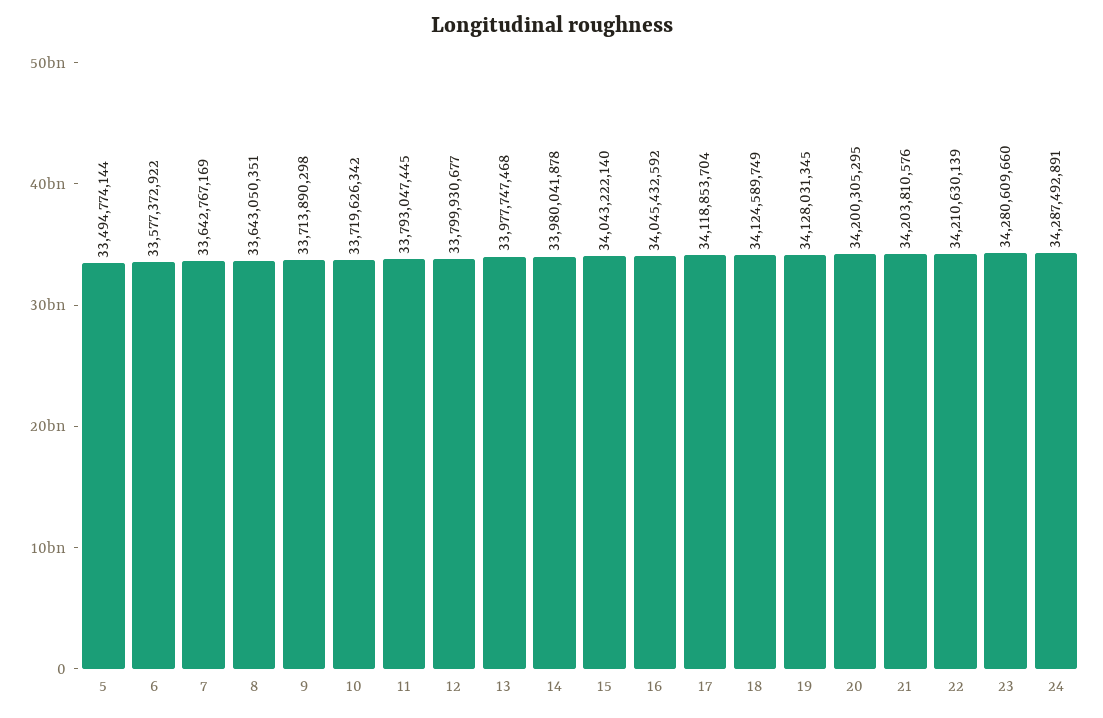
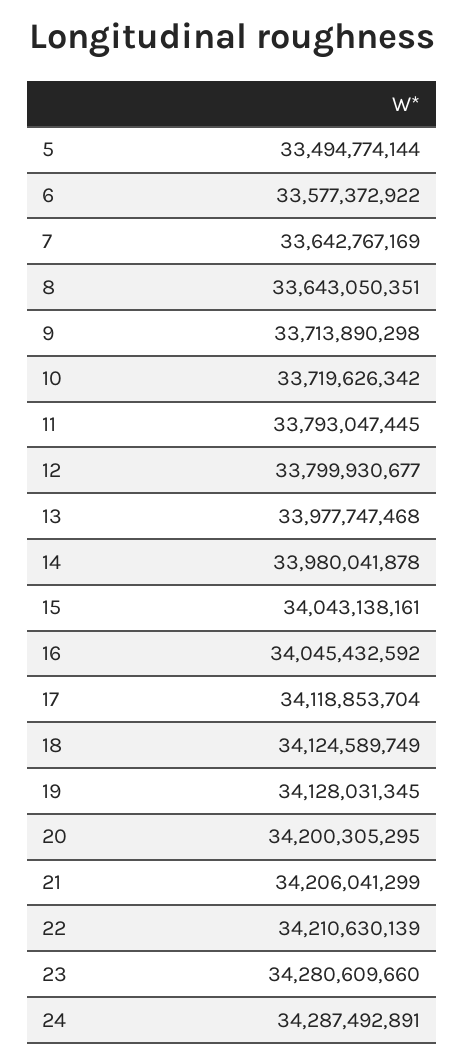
15: 34043222140 -> 34043138161
21: 34203810576 -> 34206041299

